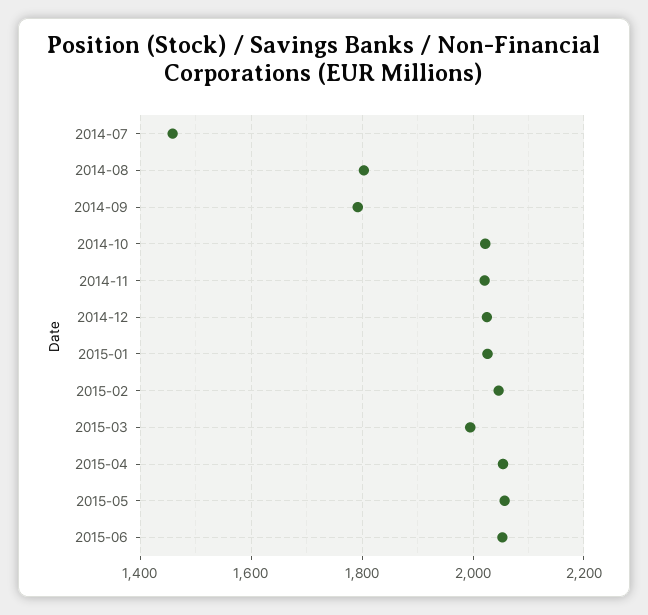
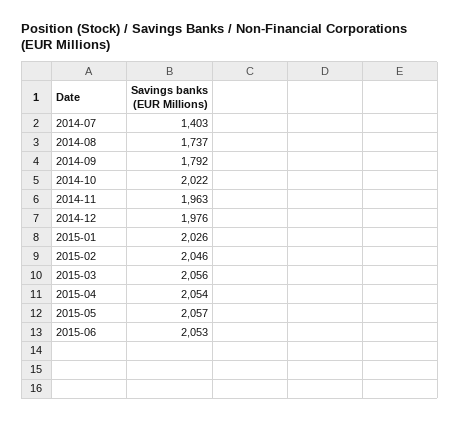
2014-07: 1460 -> 1403
2014-08: 1800 -> 1737
2014-11: 2020 -> 1963
2014-12: 2020 -> 1976
2015-03: 2000 -> 2056

